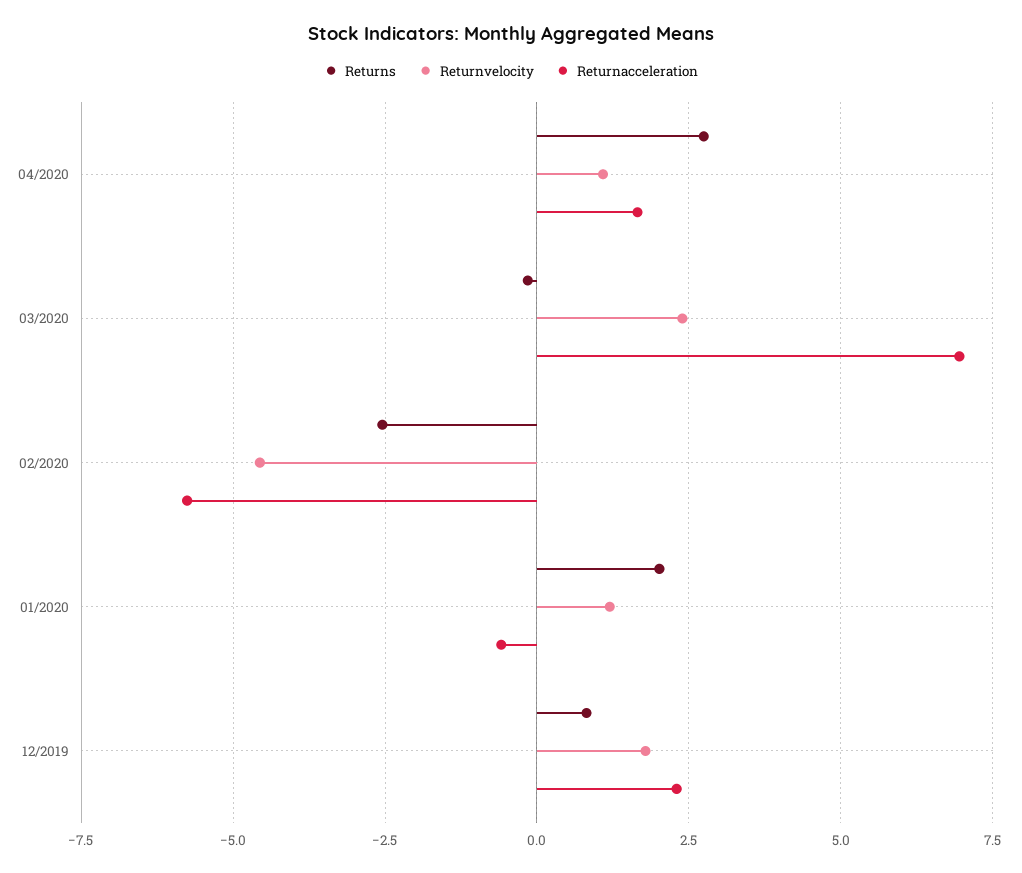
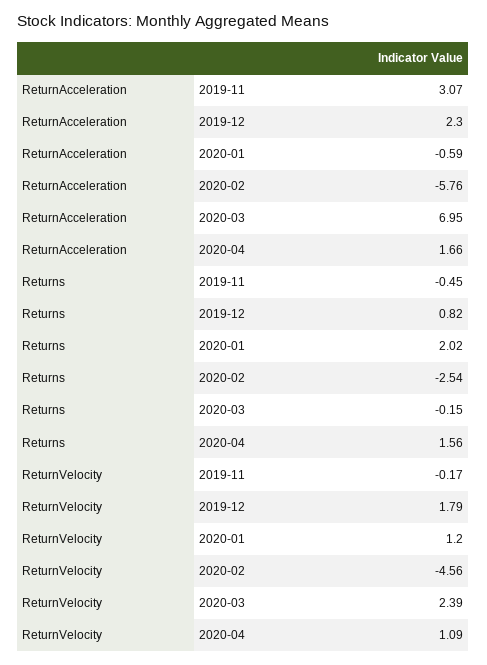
Returns, 04/2020: 2.75 -> 1.56
Returnacceleration, 2019-11: none -> 3.07
Returns, 2019-11: none -> -0.45
Returnvelocity, 2019-11: none -> -0.17

